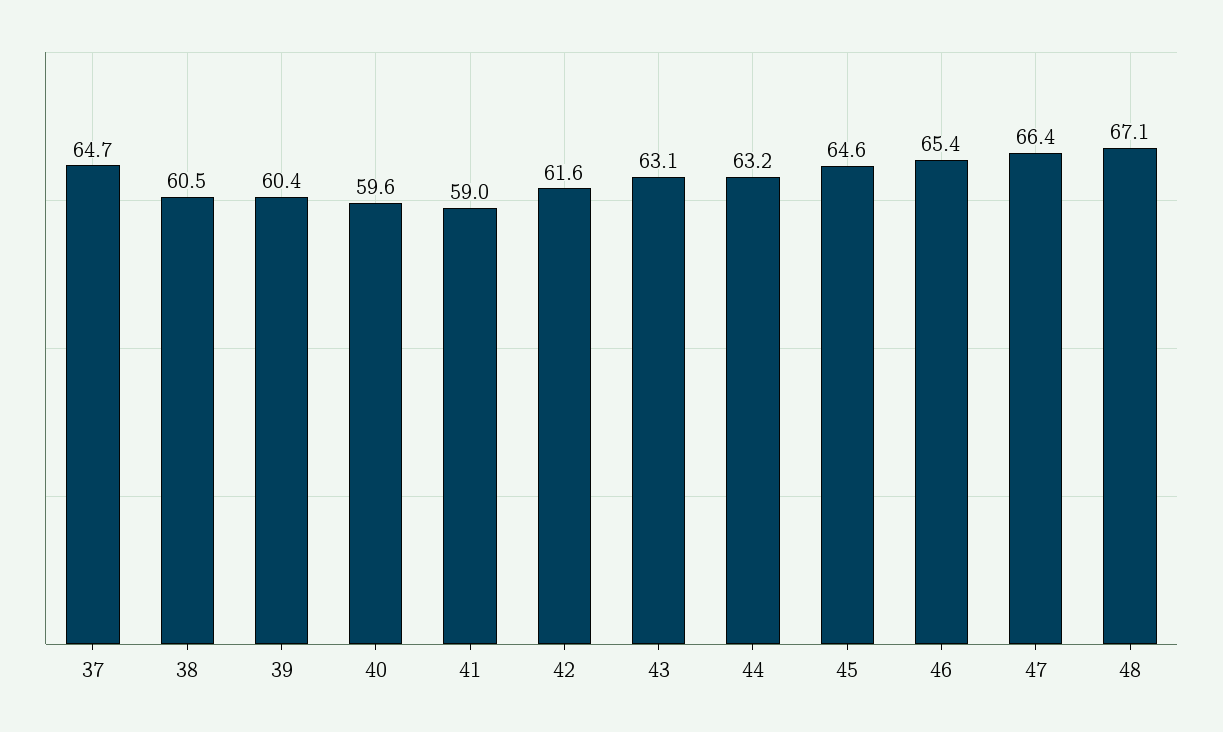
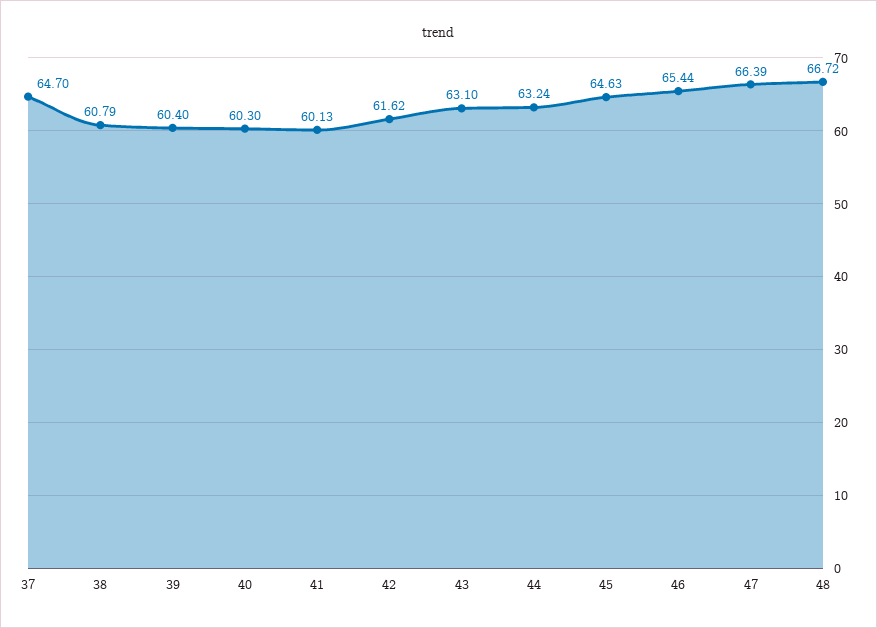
38: 60.5 -> 60.79
40: 59.6 -> 60.3
41: 59 -> 60.13
48: 67.1 -> 66.72

